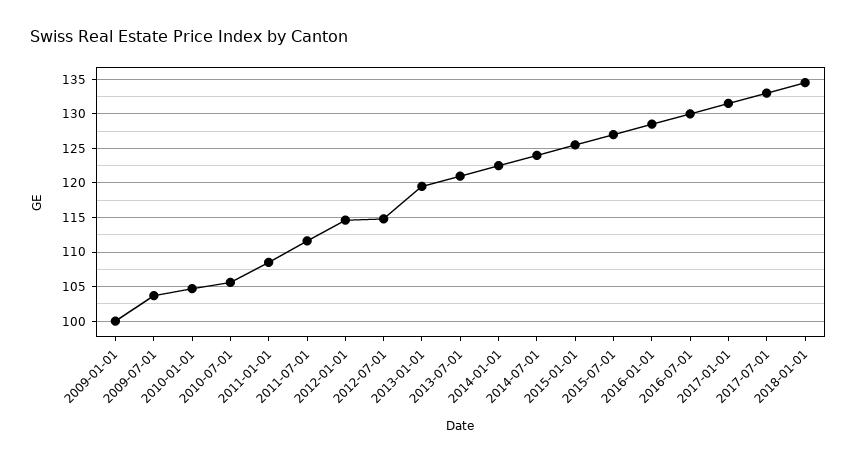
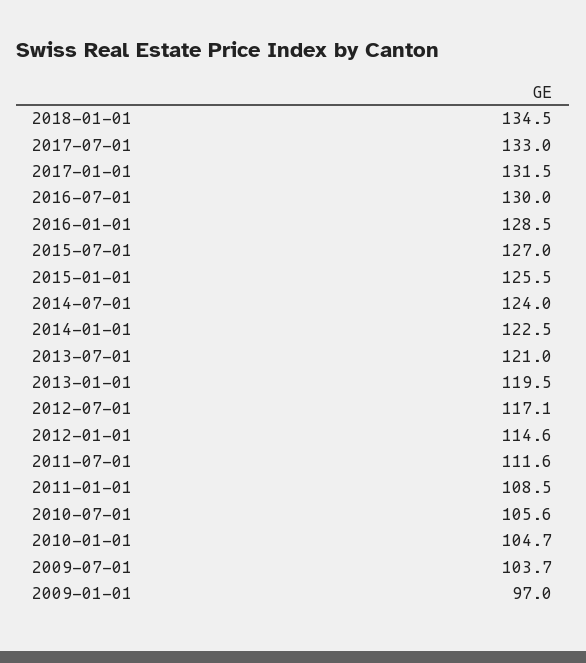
2009-01-01: 100 -> 97
2012-07-01: 115 -> 117.1

